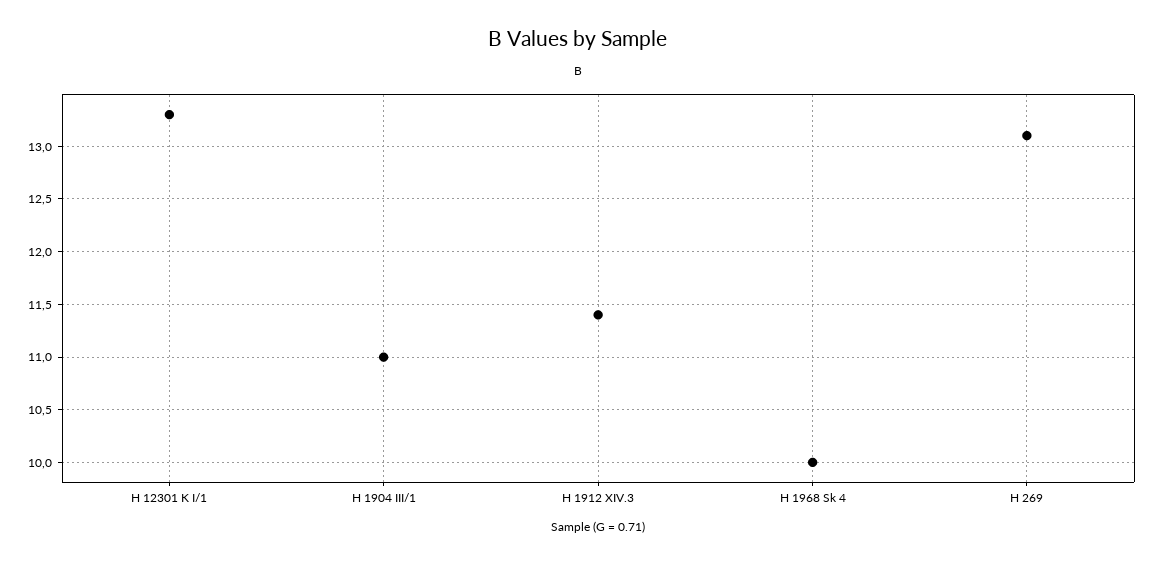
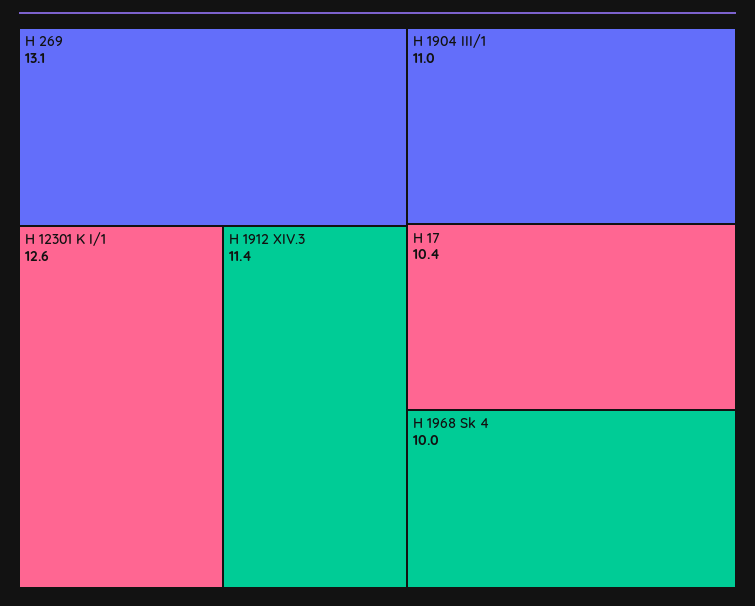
H 12301 K I/1: 13.3 -> 12.6
H 17: none -> 10.4

